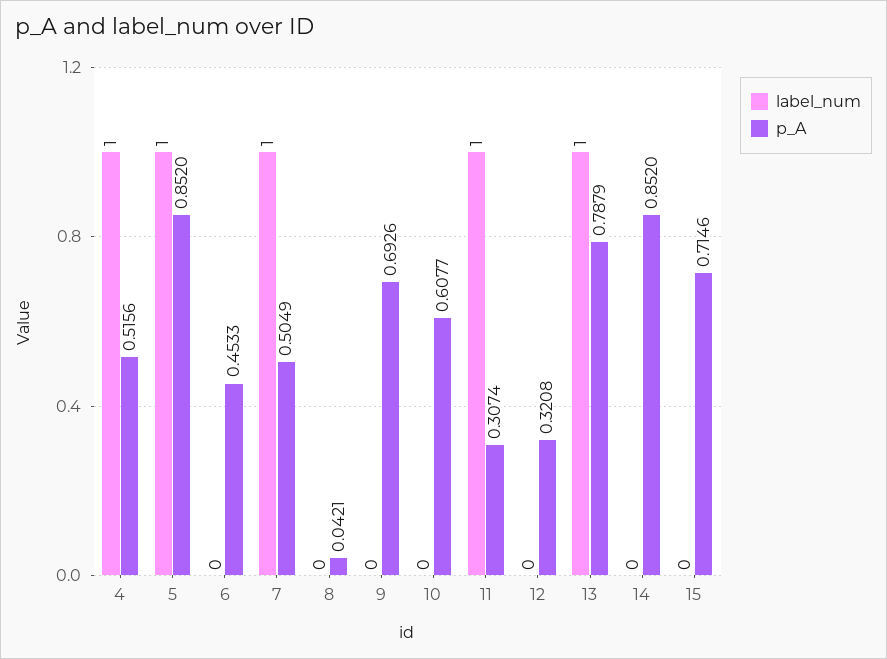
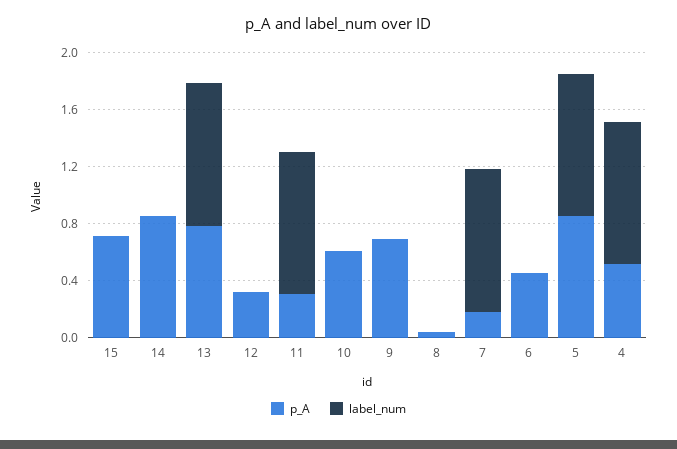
p_A, 7: 0.5049 -> 0.2

